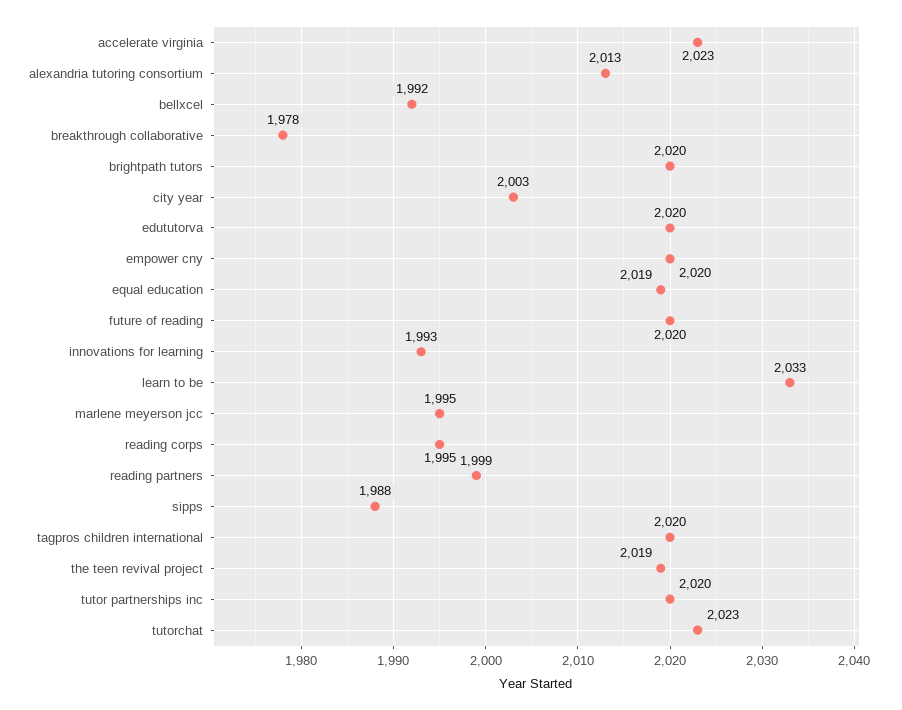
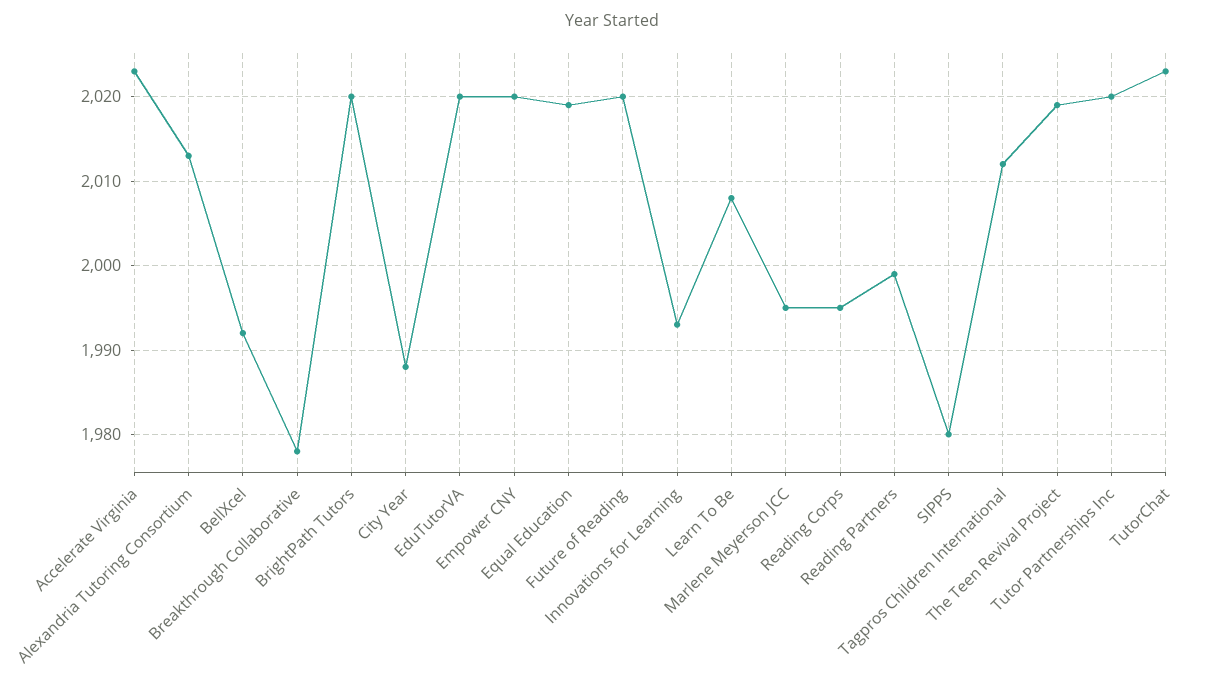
city year: 2003 -> 1988
learn to be: 2033 -> 2008
sipps: 1988 -> 1980
tagpros children international: 2020 -> 2012

